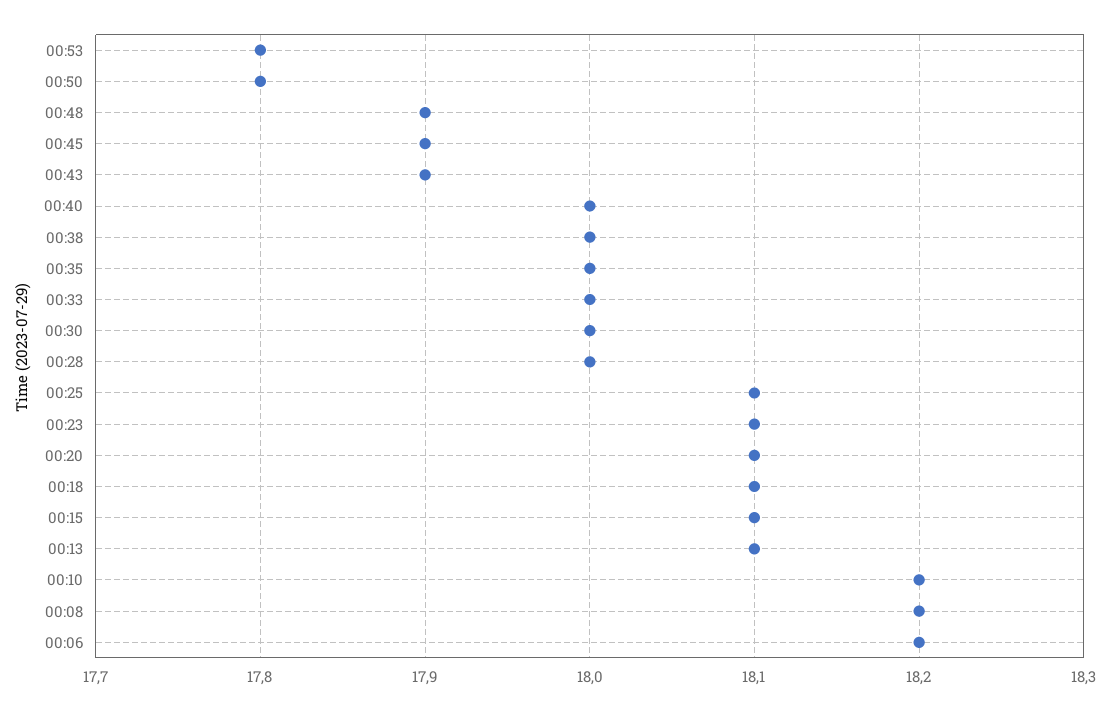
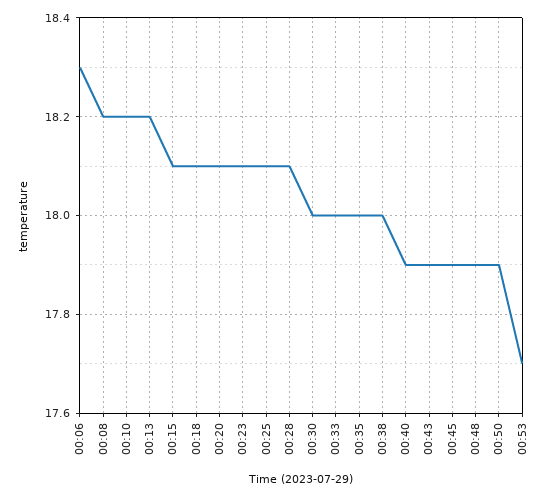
00:53: 17.8 -> 17.7
00:50: 17.8 -> 17.9
00:40: 18 -> 17.9
00:28: 18 -> 18.1
00:13: 18.1 -> 18.2
00:06: 18.2 -> 18.3

